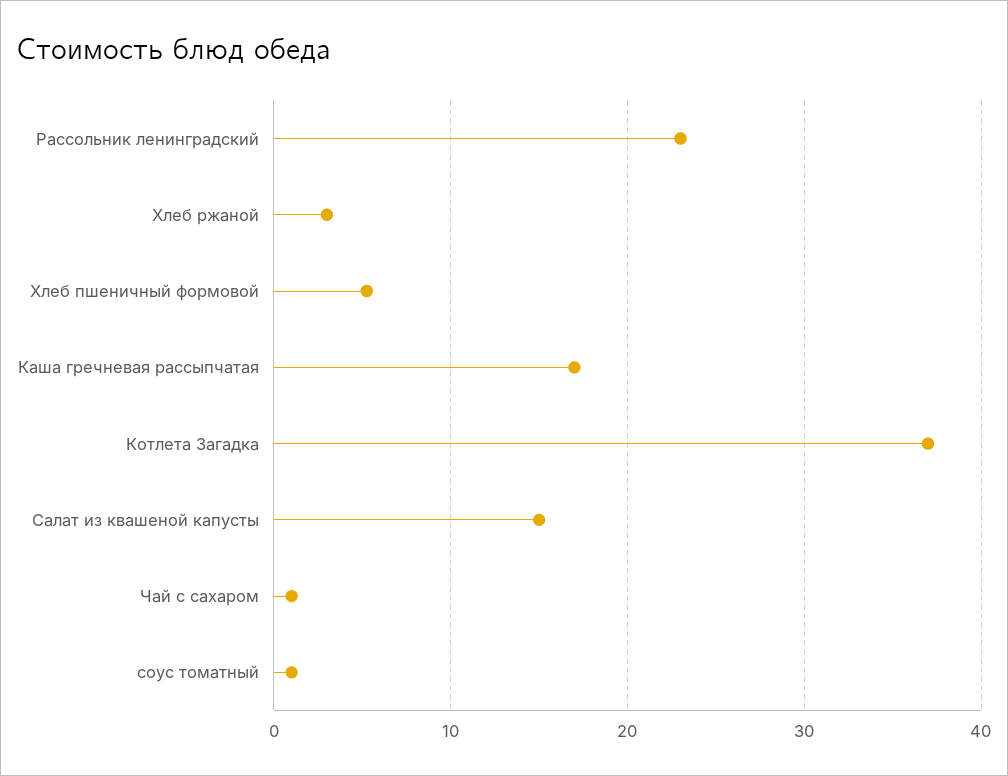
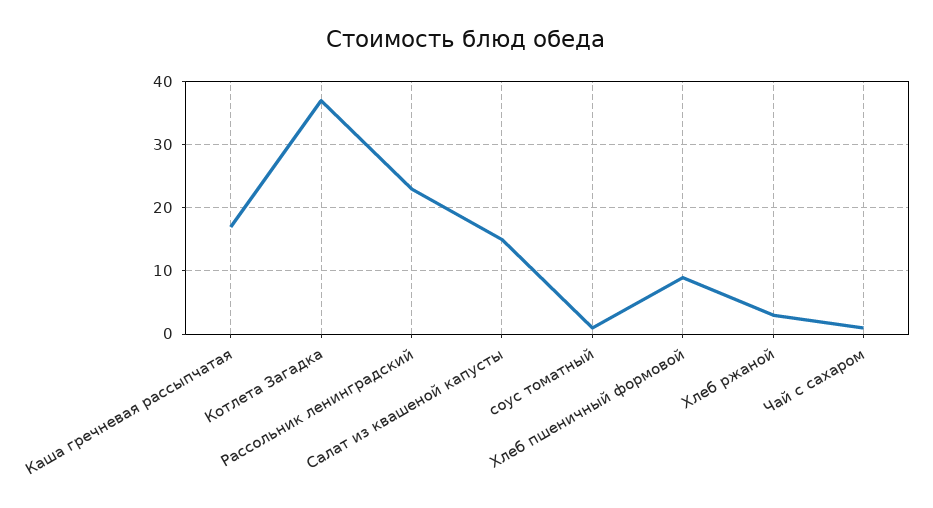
Хлеб пшеничный формовой: 5 -> 9

